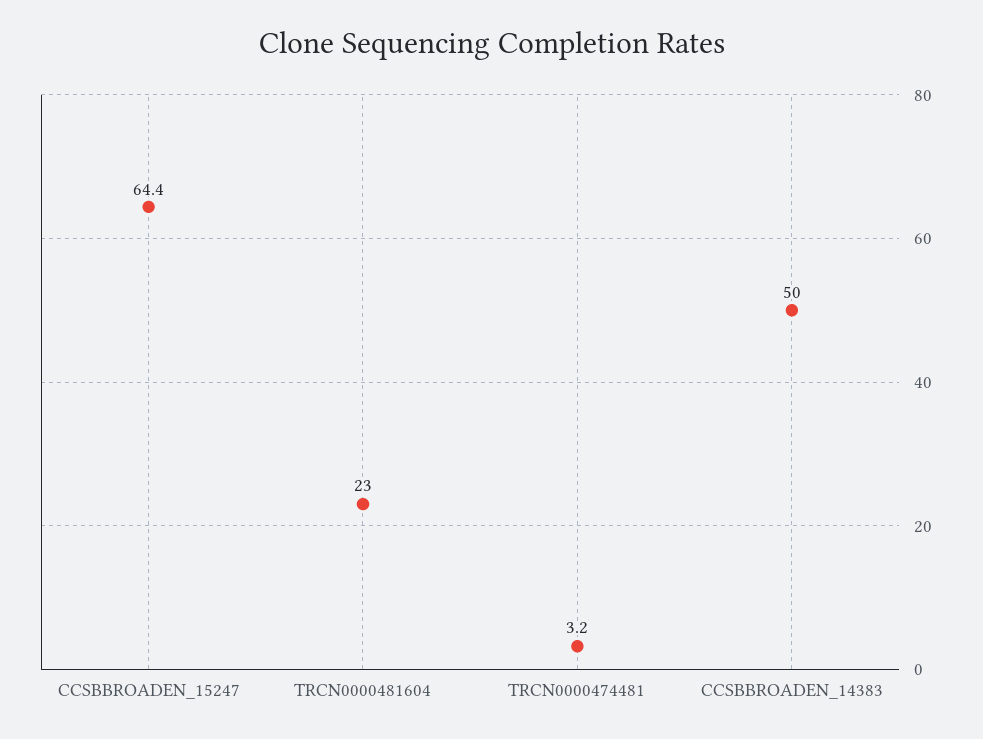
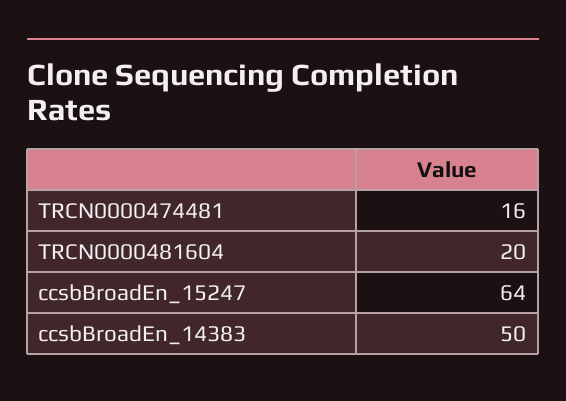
TRCN0000481604: 23 -> 20
TRCN0000474481: 3.2 -> 16

